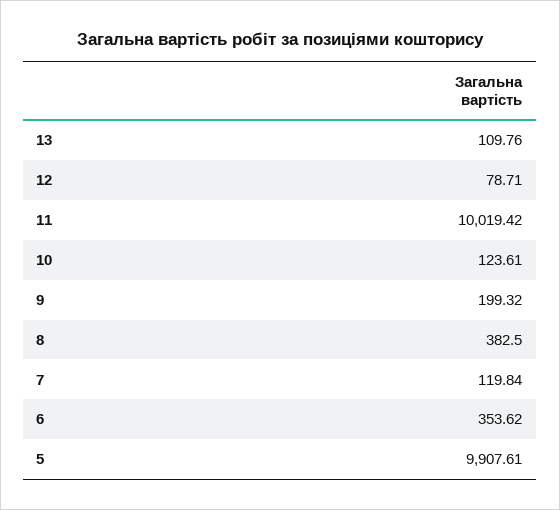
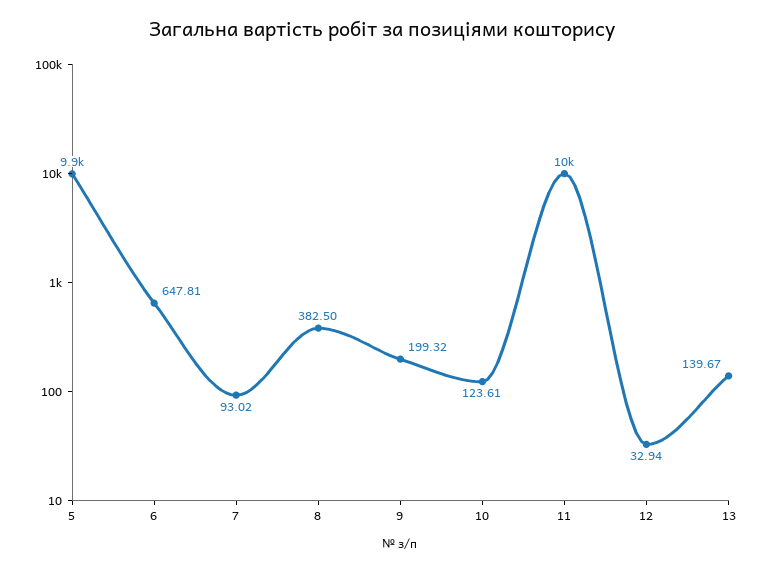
13: 109.76 -> 139.67
12: 78.71 -> 32.94
7: 119.84 -> 93.02
6: 353.62 -> 647.81

